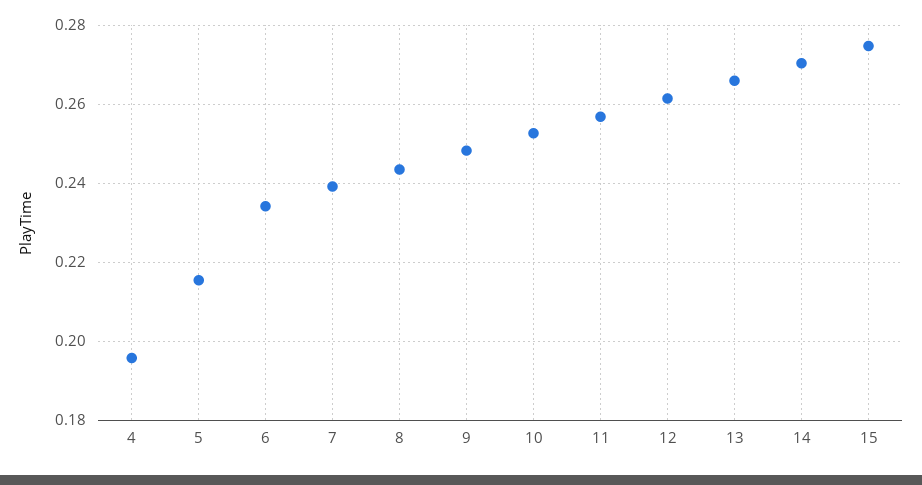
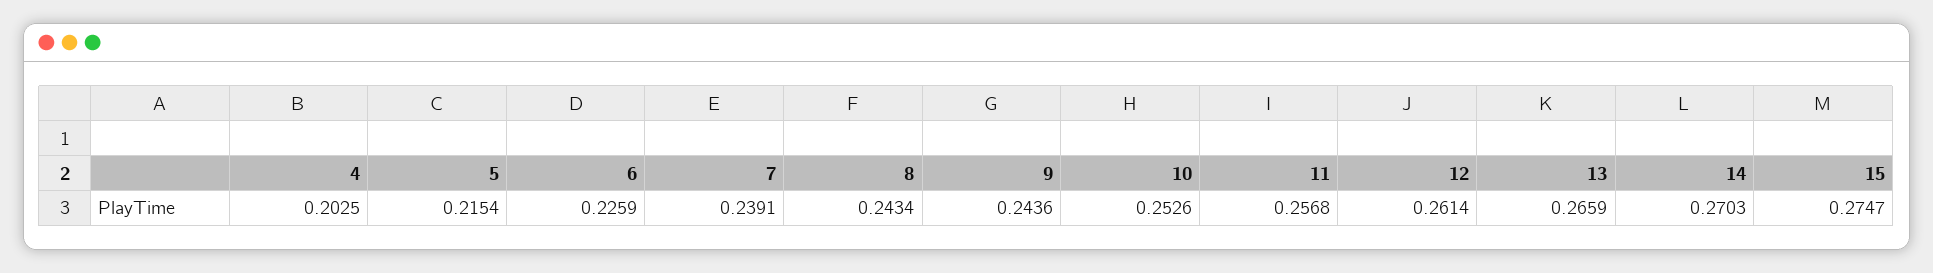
4: 0.196 -> 0.2025
6: 0.234 -> 0.2259
9: 0.248 -> 0.2436

